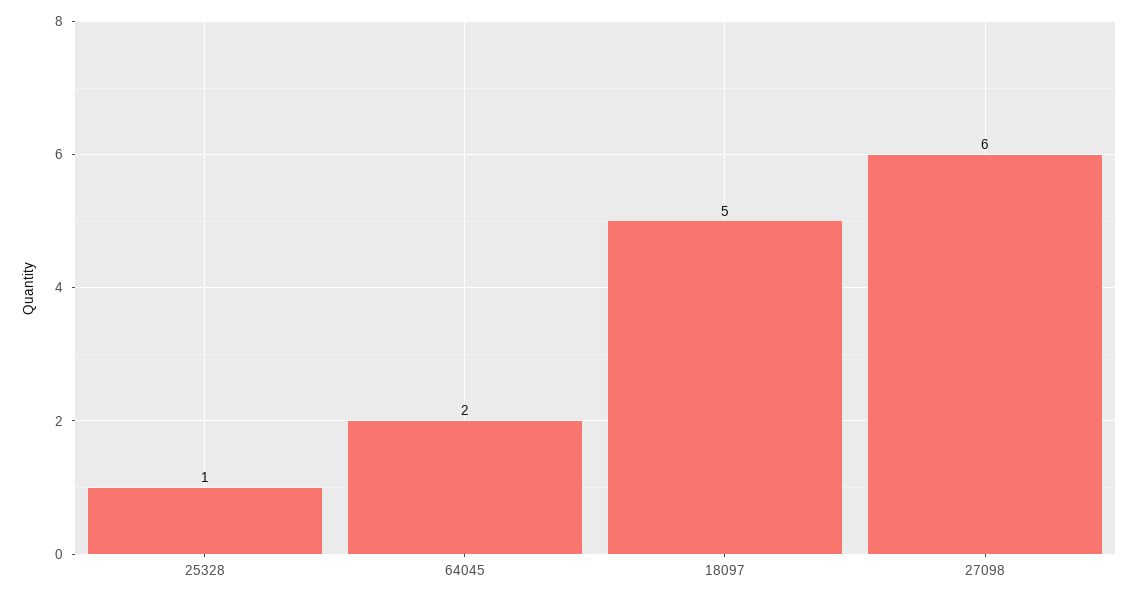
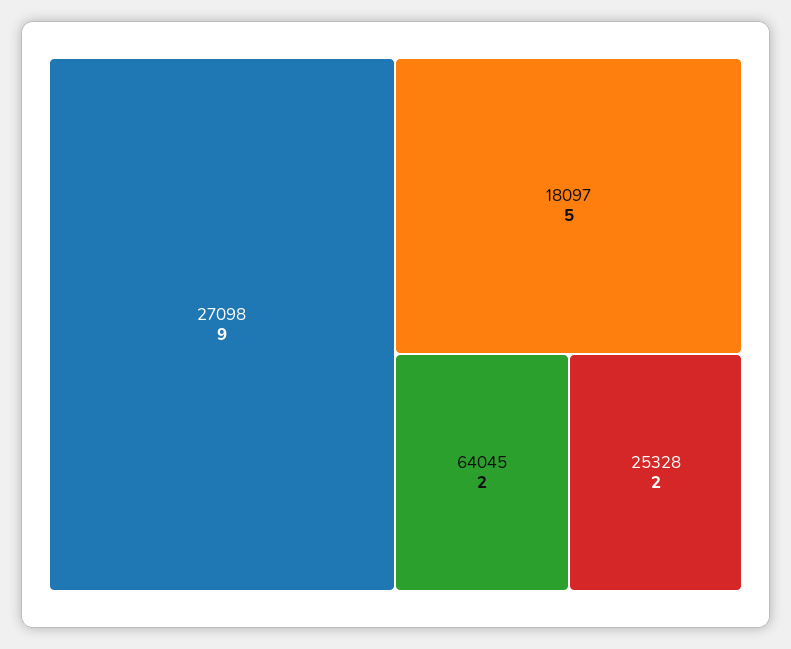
25328: 1 -> 2
27098: 6 -> 9

